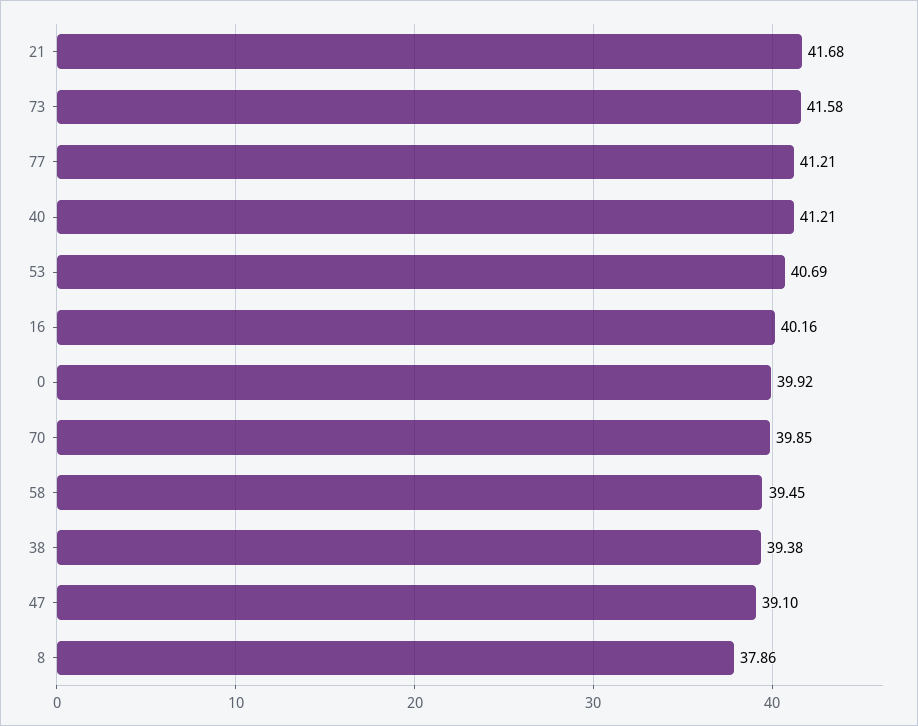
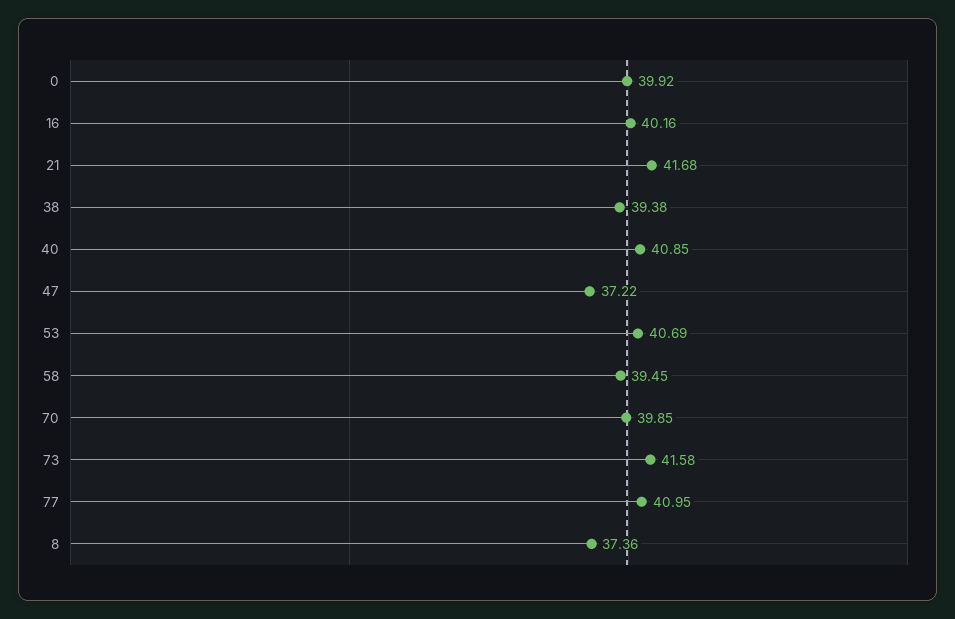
77: 41.21 -> 40.95
40: 41.21 -> 40.85
47: 39.1 -> 37.22
8: 37.86 -> 37.36

